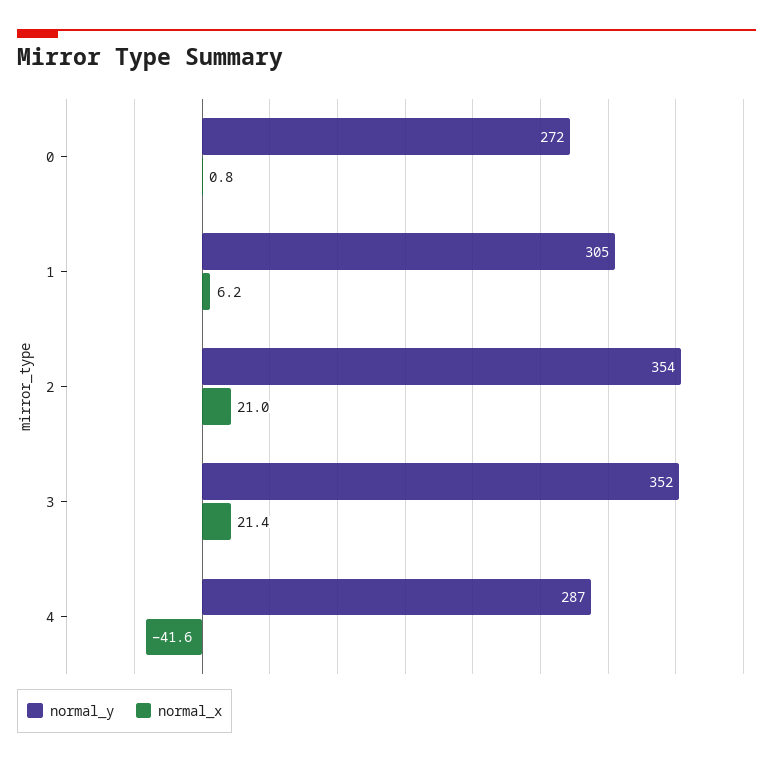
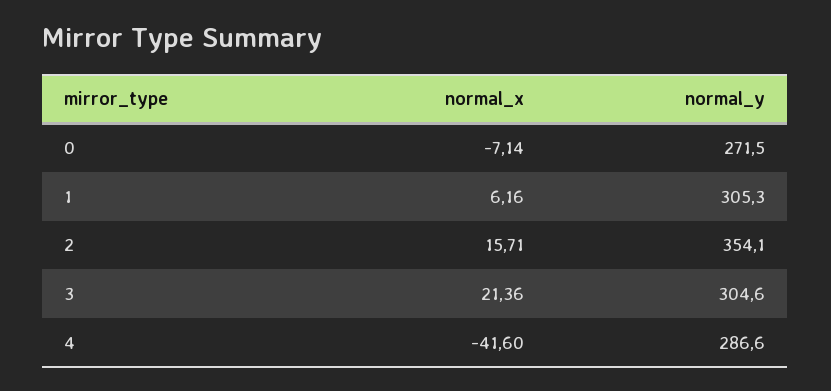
normal_x, 0: 0.8 -> -7.14
normal_x, 2: 21 -> 15.71
normal_y, 3: 352 -> 304.6

